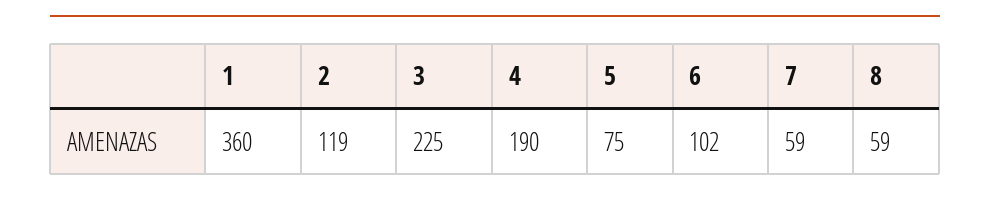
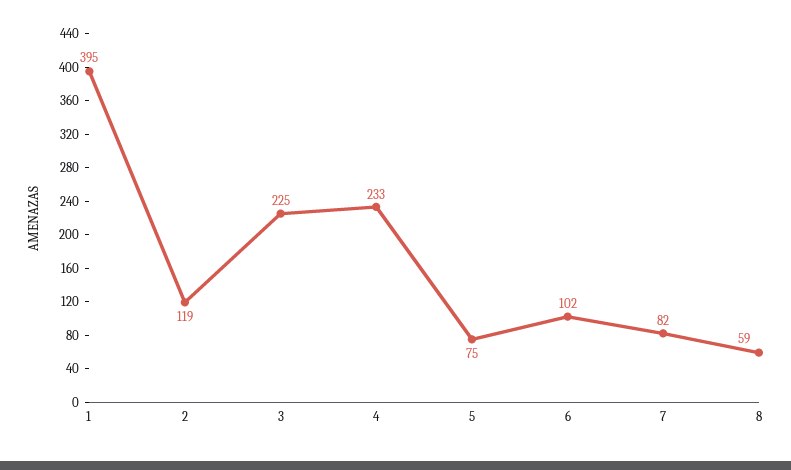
1: 360 -> 395
4: 190 -> 233
7: 59 -> 82

